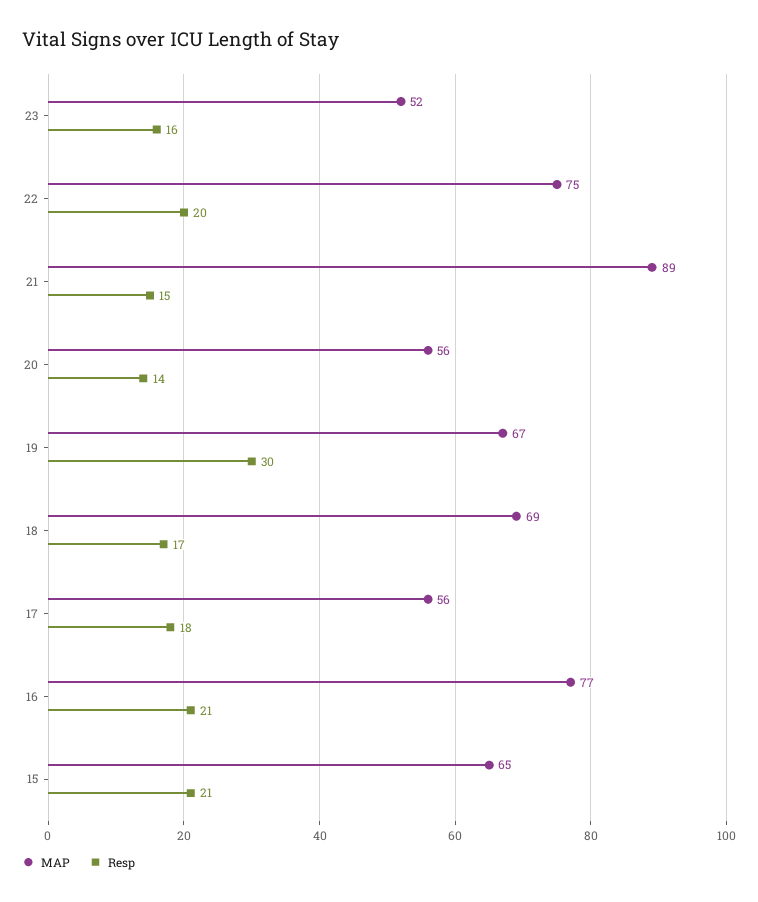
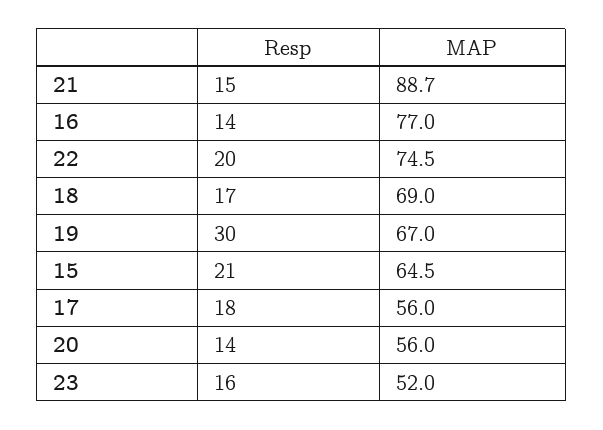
Resp, 16: 21 -> 14

